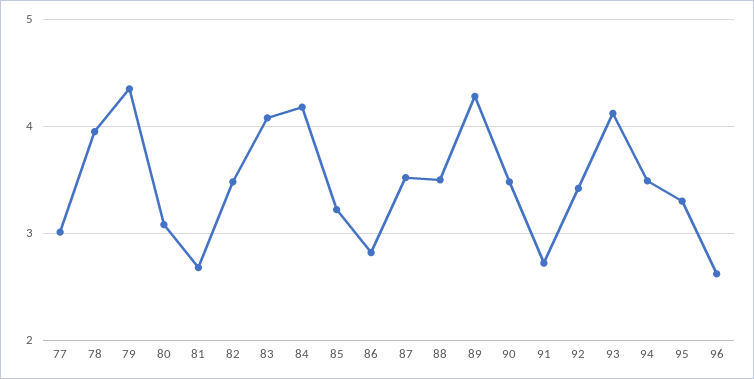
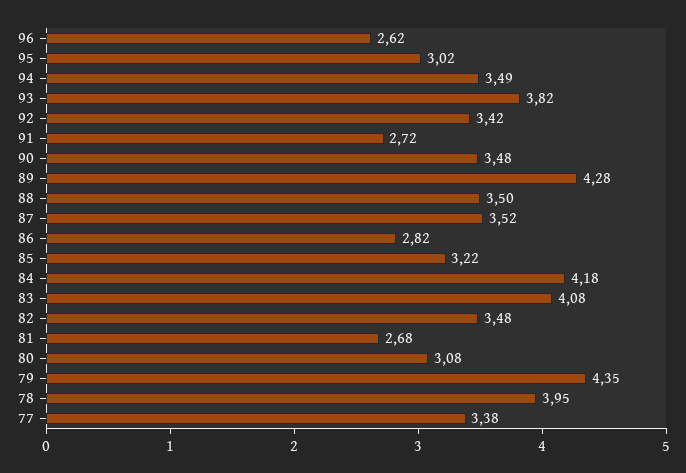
77: 3 -> 3.38
93: 4.1 -> 3.82
95: 3.3 -> 3.02

